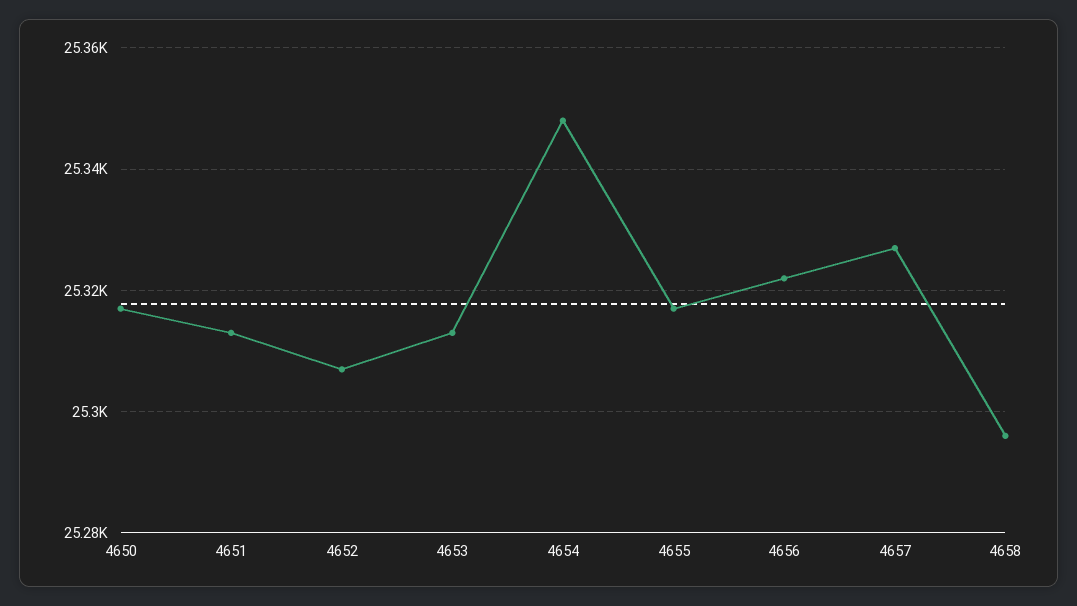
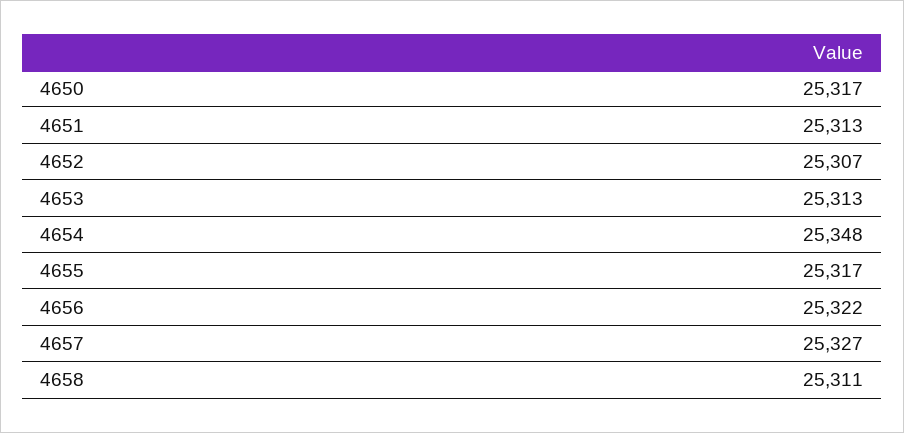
4658: 25295 -> 25311

